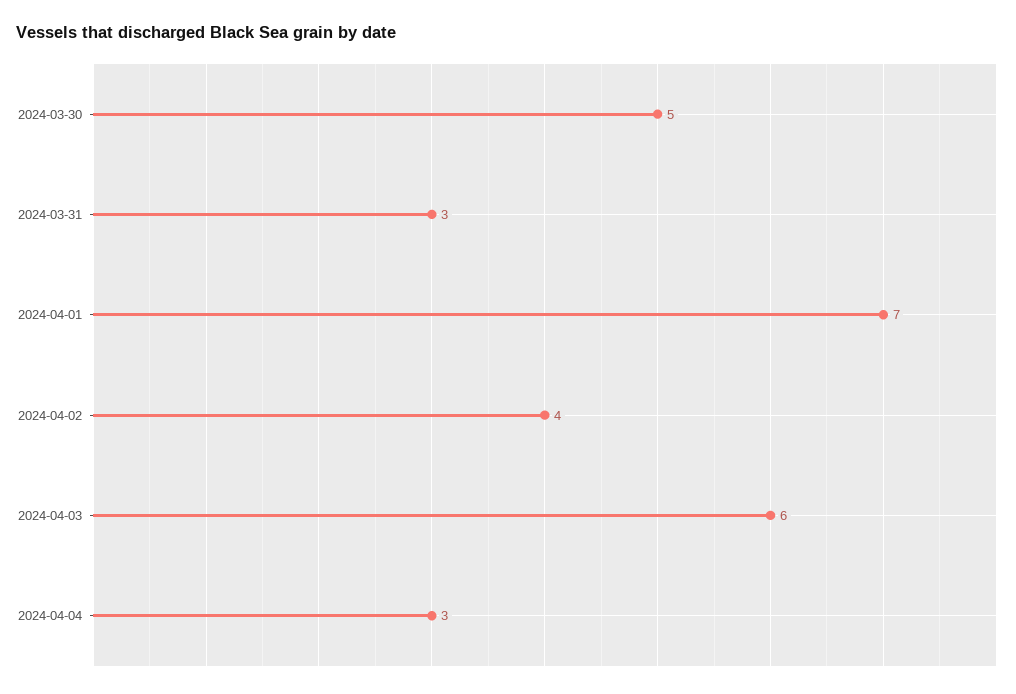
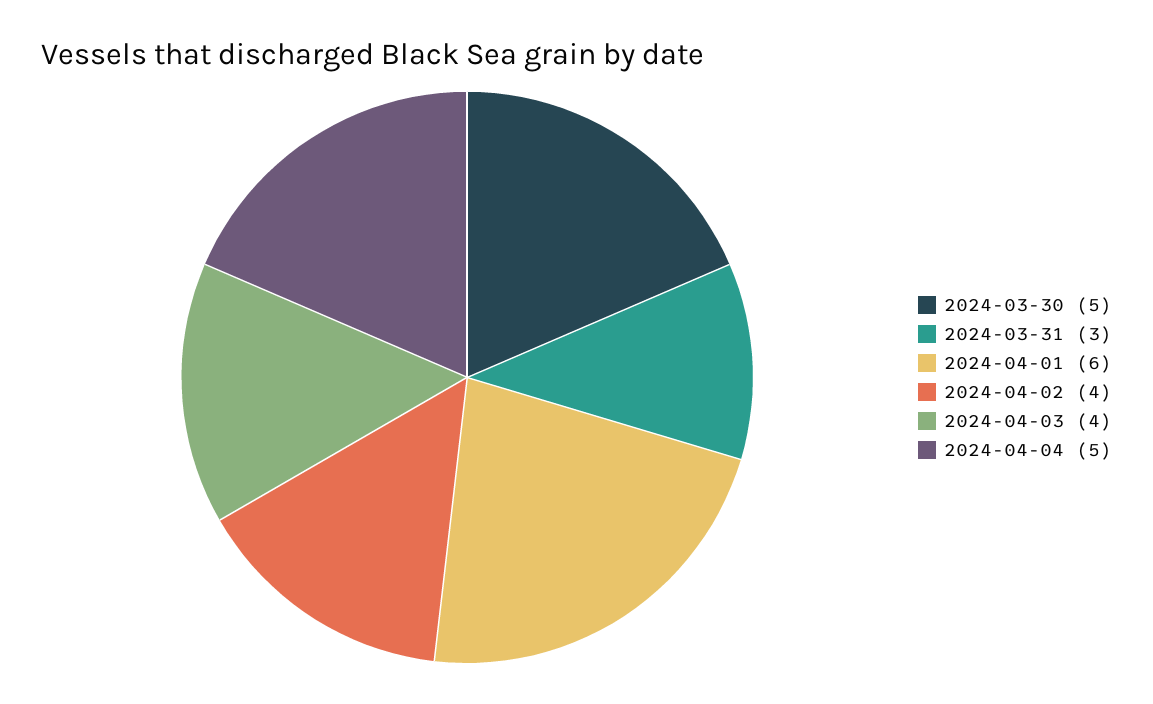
2024-04-01: 7 -> 6
2024-04-03: 6 -> 4
2024-04-04: 3 -> 5

